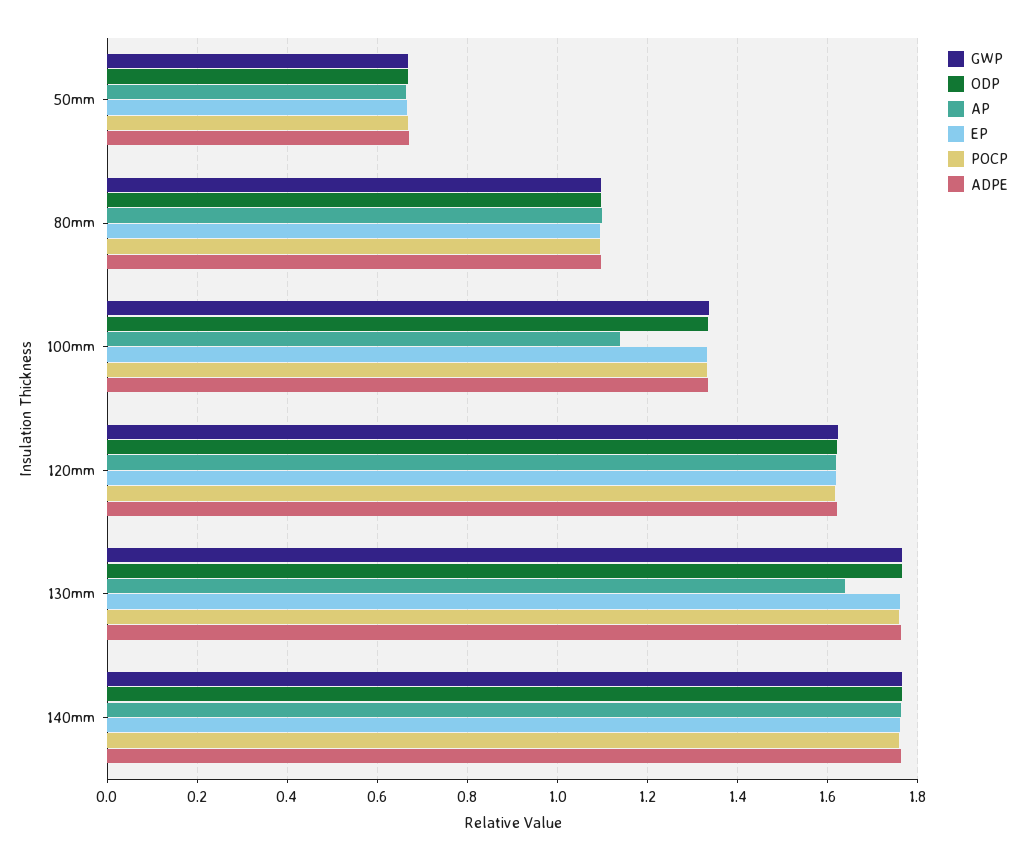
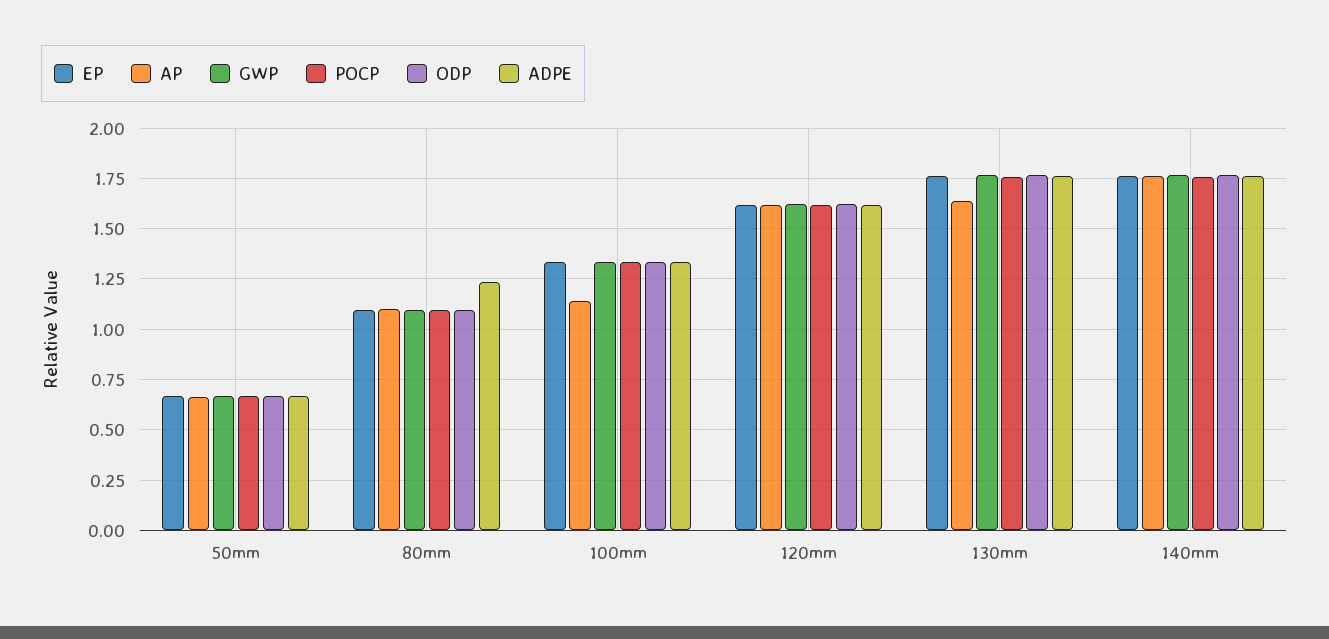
ADPE, 80mm: 1.1 -> 1.25

